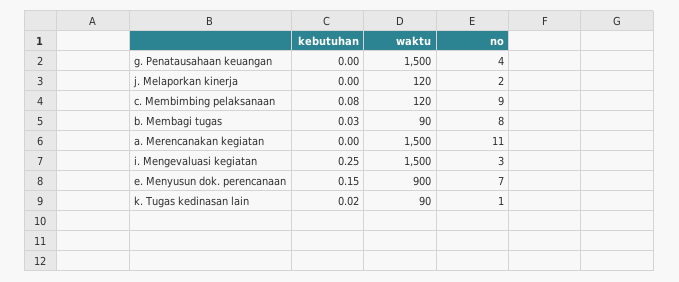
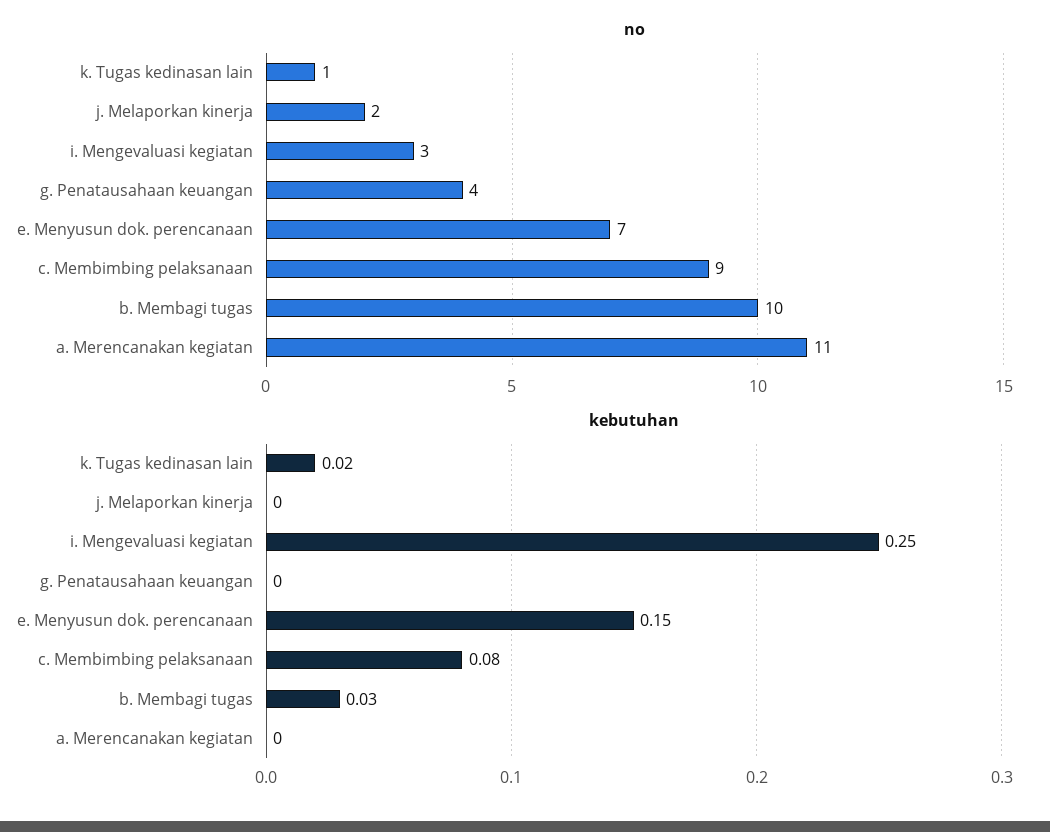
waktu, g. Penatausahaan keuangan: 1500 -> none
waktu, j. Melaporkan kinerja: 120 -> none
waktu, c. Membimbing pelaksanaan: 120 -> none
waktu, b. Membagi tugas: 90 -> none
no, b. Membagi tugas: 8 -> 10
waktu, a. Merencanakan kegiatan: 1500 -> none
waktu, i. Mengevaluasi kegiatan: 1500 -> none
waktu, e. Menyusun dok. perencanaan: 900 -> none
waktu, k. Tugas kedinasan lain: 90 -> none

